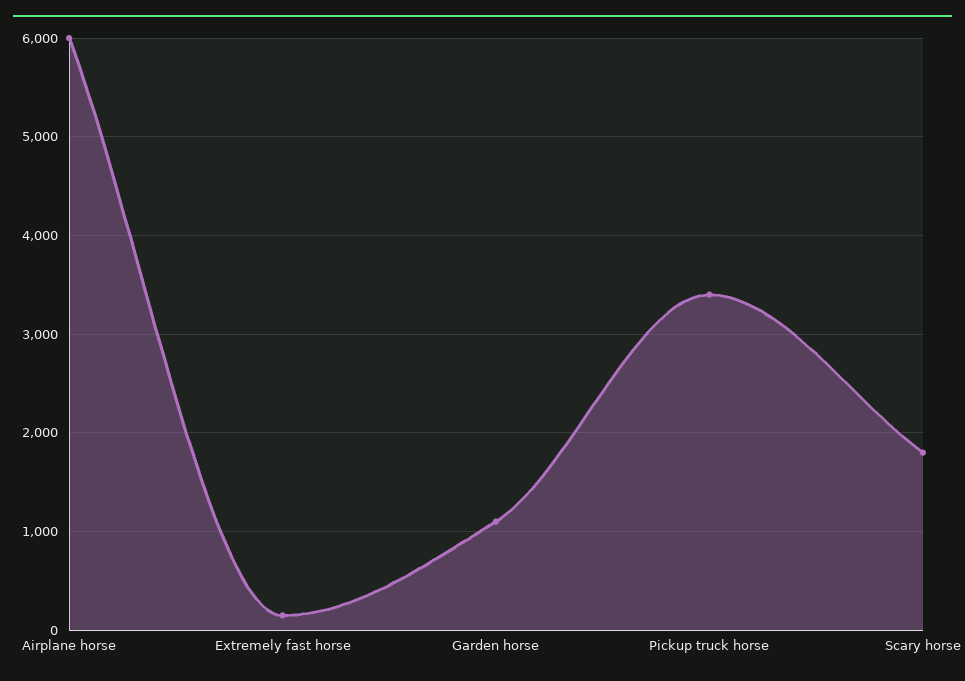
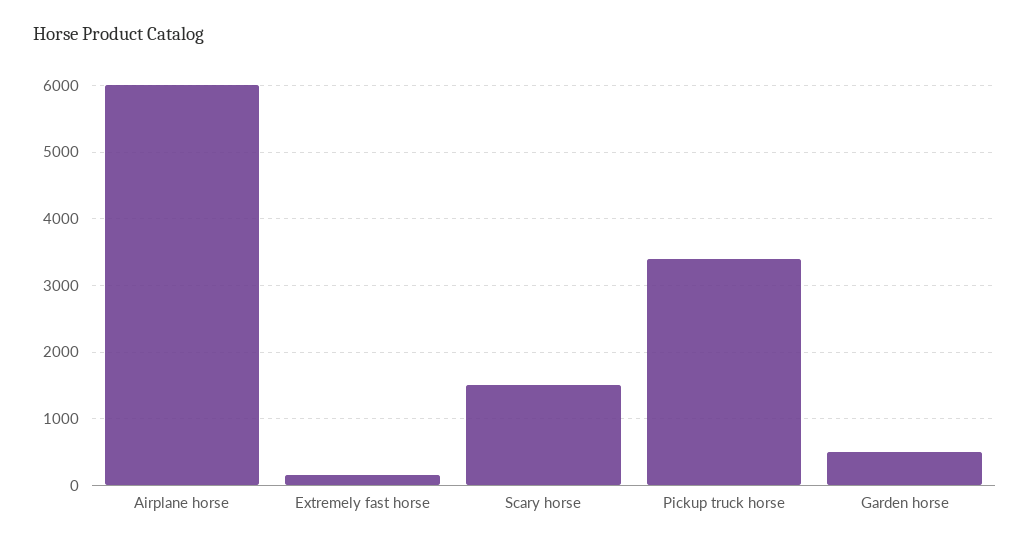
Garden horse: 1100 -> 500
Scary horse: 1800 -> 1500

